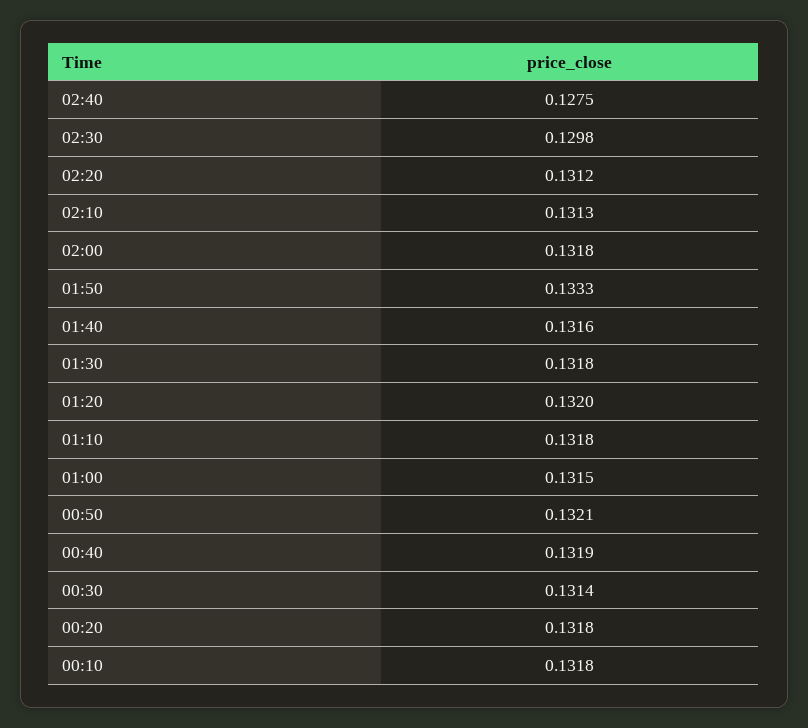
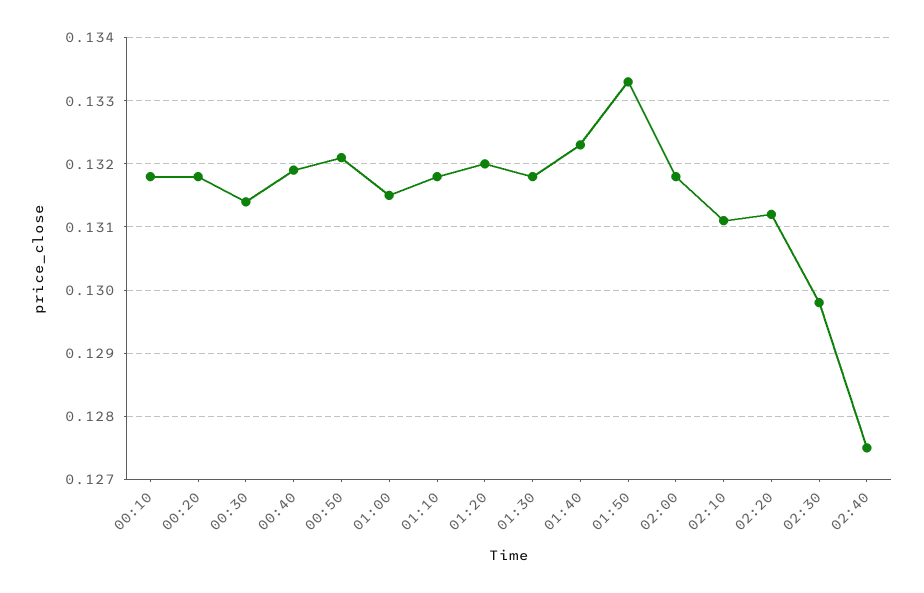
02:10: 0.1313 -> 0.1311
01:40: 0.1316 -> 0.1323

